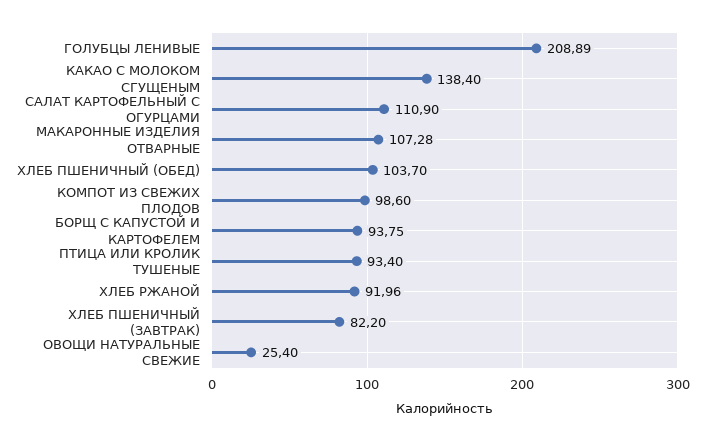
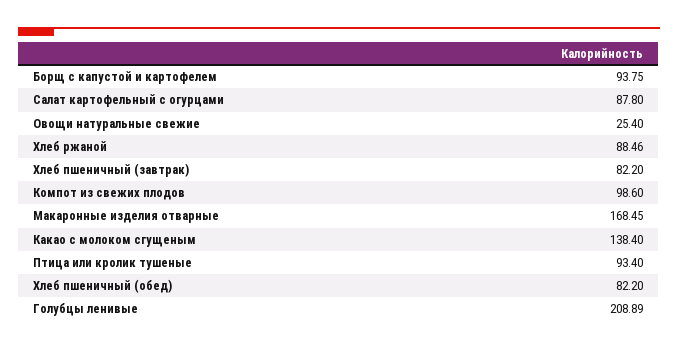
САЛАТ КАРТОФЕЛЬНЫЙ С ОГУРЦАМИ: 110.9 -> 87.8
МАКАРОННЫЕ ИЗДЕЛИЯ ОТВАРНЫЕ: 107.28 -> 168.45
ХЛЕБ ПШЕНИЧНЫЙ (ОБЕД): 103.7 -> 82.2
ХЛЕБ РЖАНОЙ: 91.96 -> 88.46

